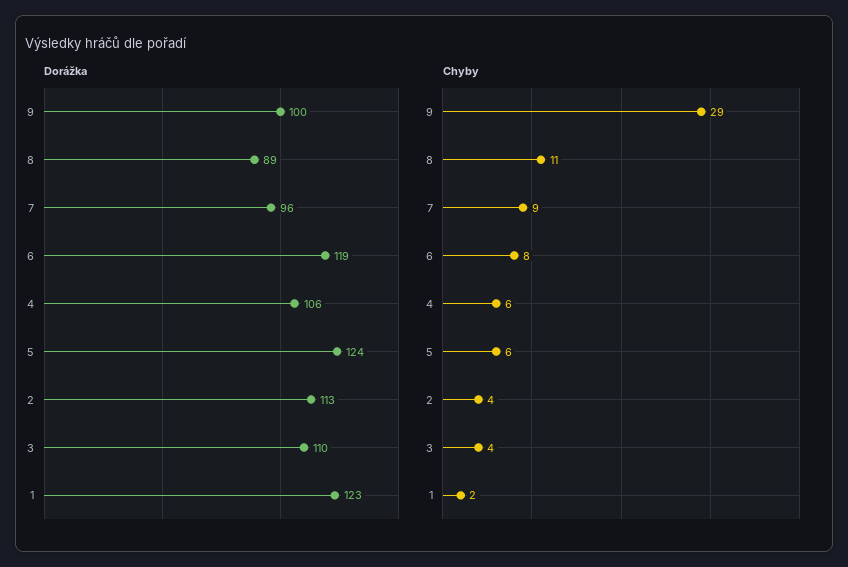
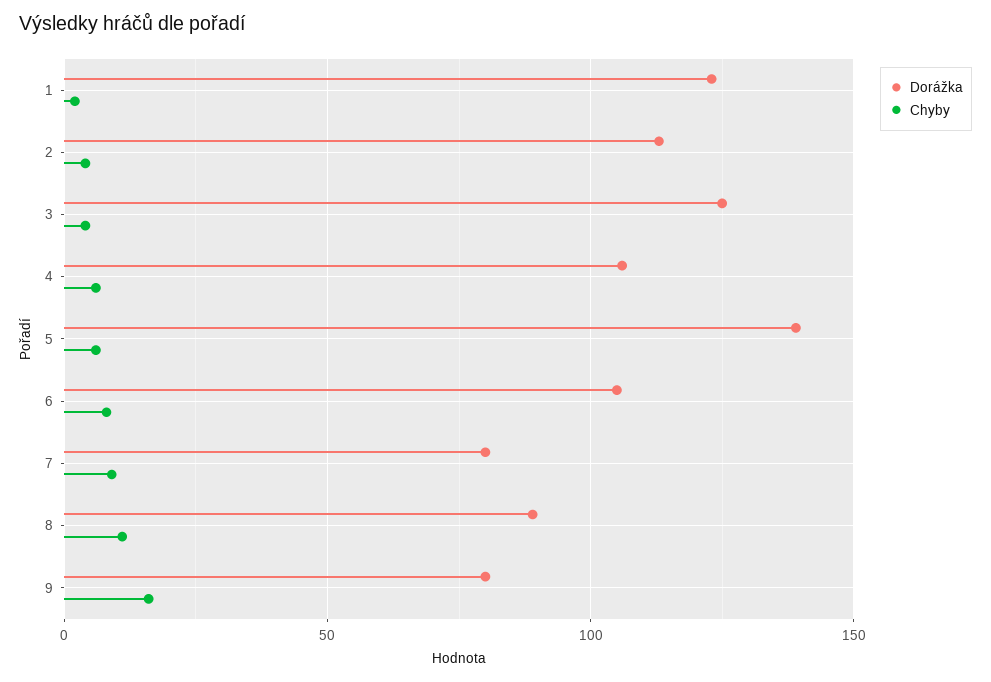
Dorážka, 9: 100 -> 80
Dorážka, 7: 96 -> 80
Dorážka, 6: 119 -> 105
Dorážka, 5: 124 -> 140
Dorážka, 3: 110 -> 125
Chyby, 9: 29 -> 15

